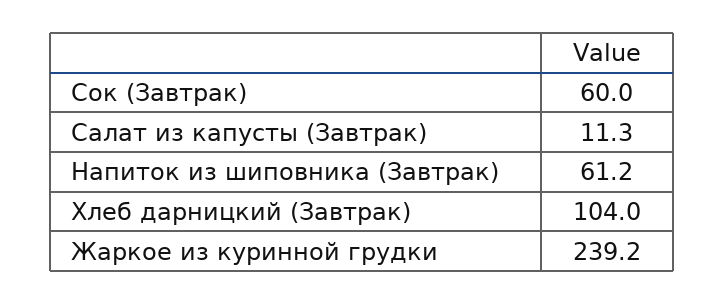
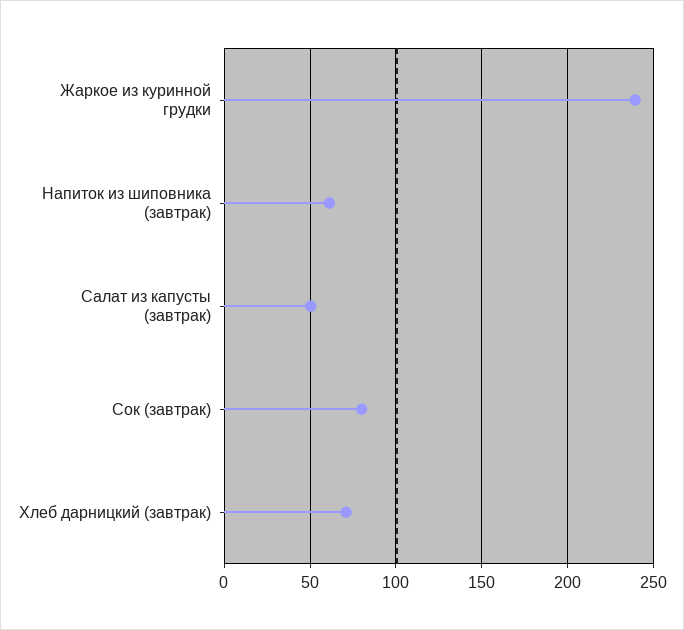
Сок (Завтрак): 60 -> 80
Салат из капусты (Завтрак): 11.3 -> 50
Хлеб дарницкий (Завтрак): 104 -> 70

